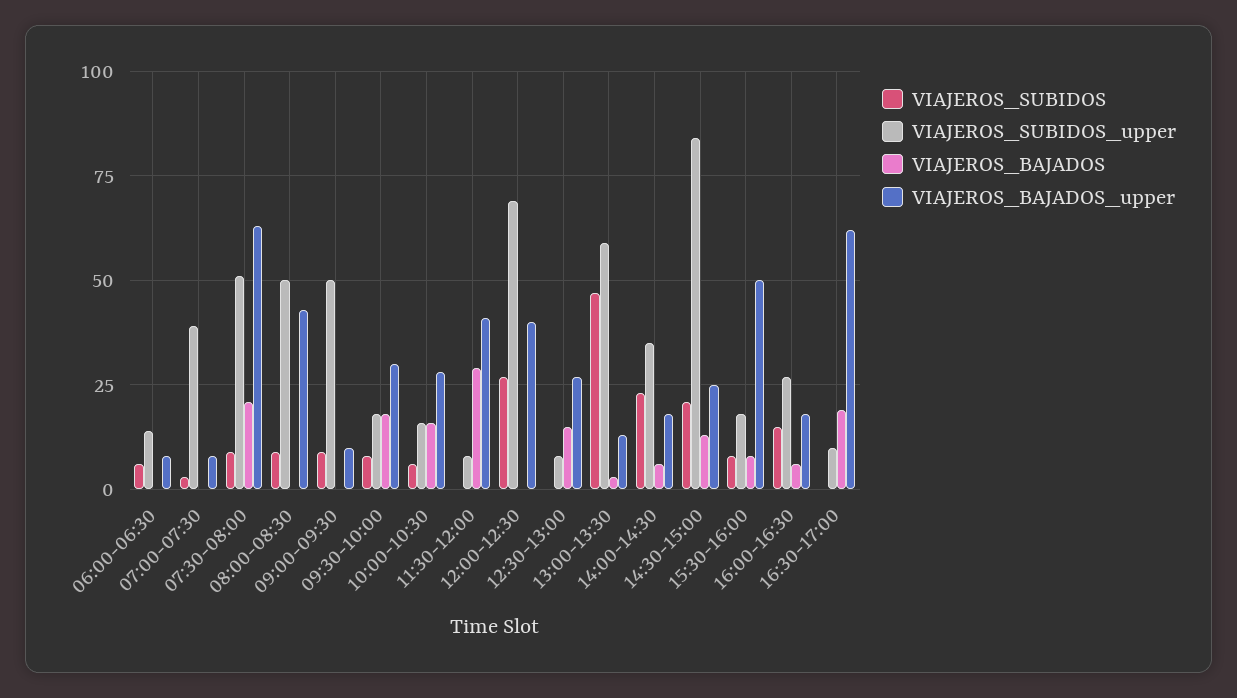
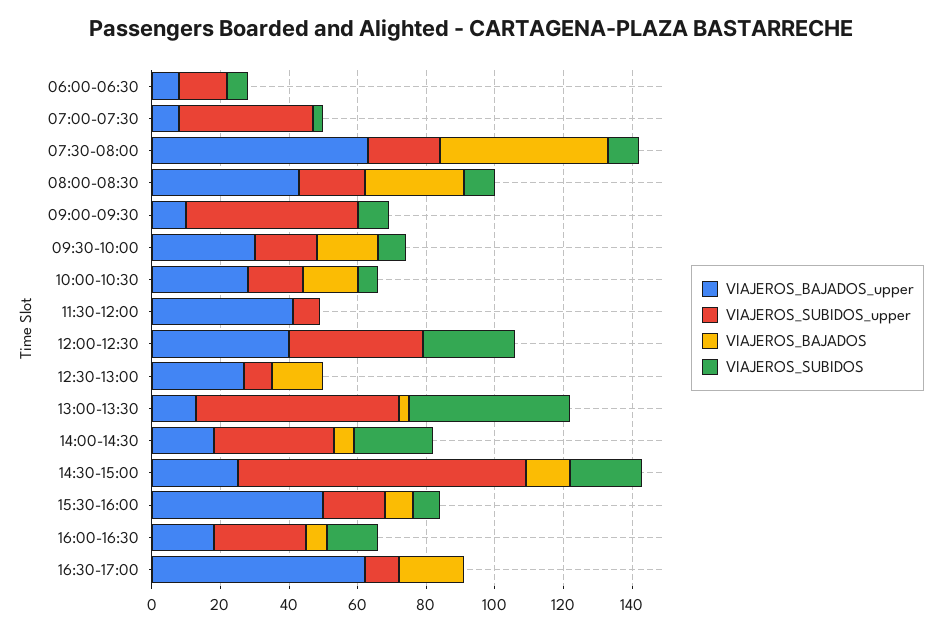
VIAJEROS_SUBIDOS_upper, 07:30-08:00: 50 -> 20
VIAJEROS_BAJADOS, 07:30-08:00: 20 -> 50
VIAJEROS_SUBIDOS_upper, 08:00-08:30: 50 -> 20
VIAJEROS_BAJADOS, 08:00-08:30: 0 -> 30
VIAJEROS_BAJADOS, 11:30-12:00: 30 -> 0
VIAJEROS_SUBIDOS_upper, 12:00-12:30: 70 -> 40

